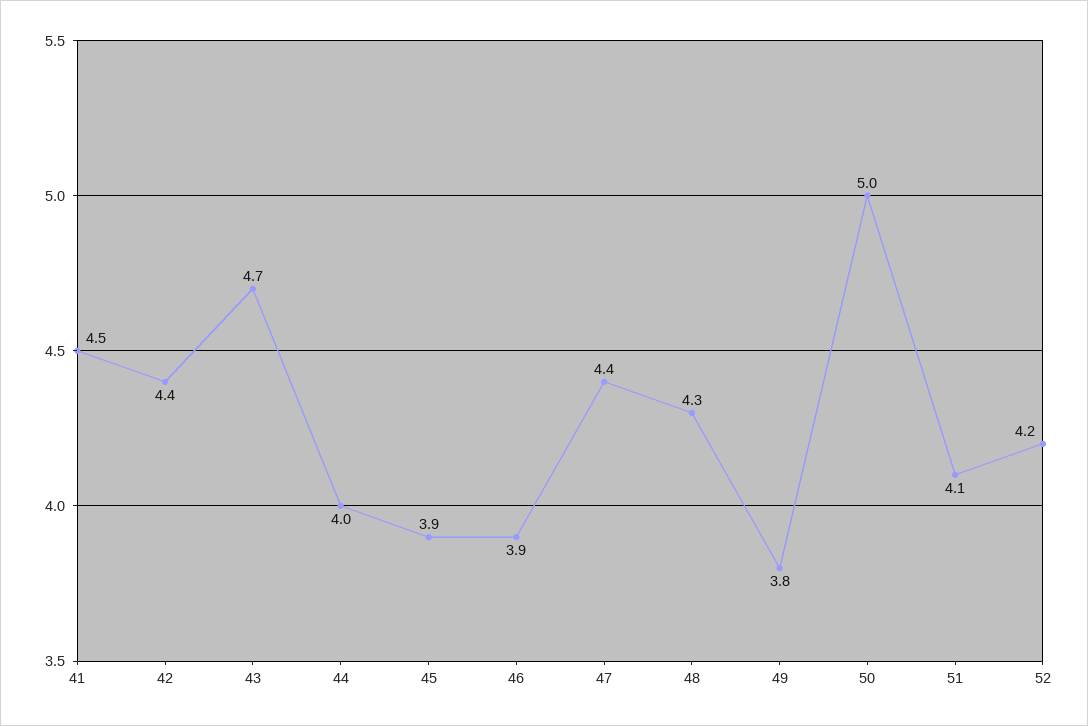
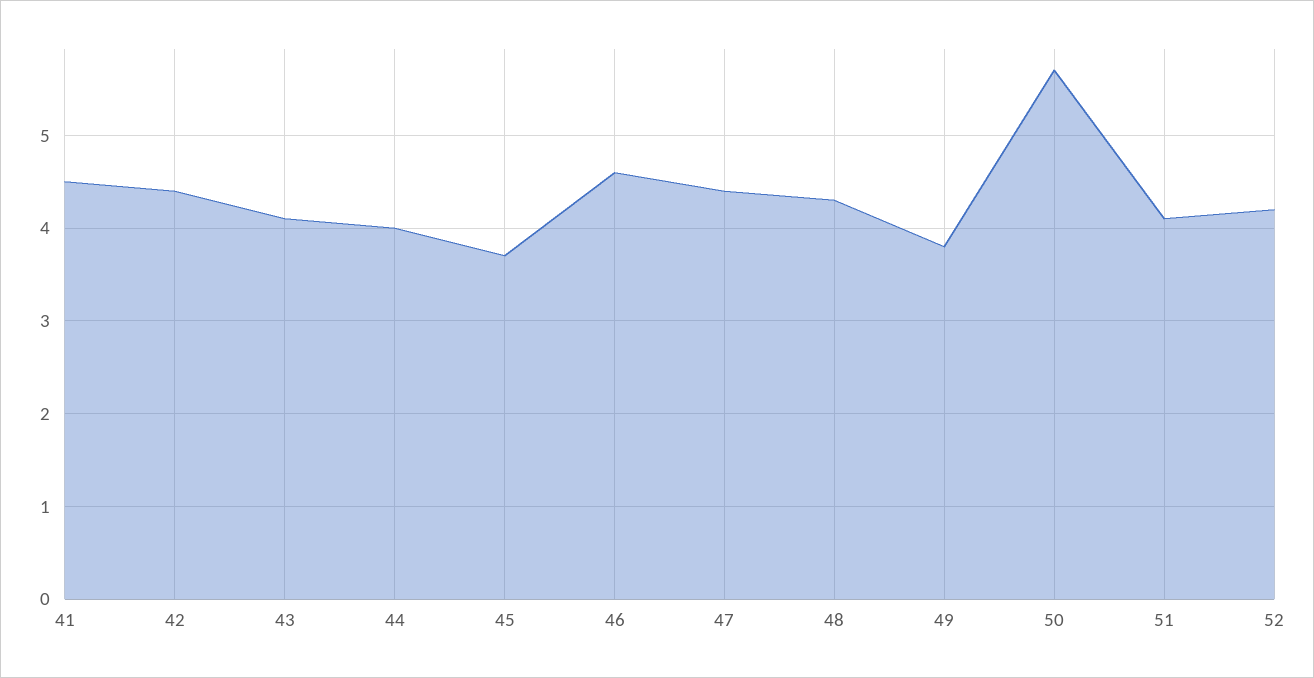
43: 4.7 -> 4.1
45: 3.9 -> 3.7
46: 3.9 -> 4.6
50: 5 -> 5.7

